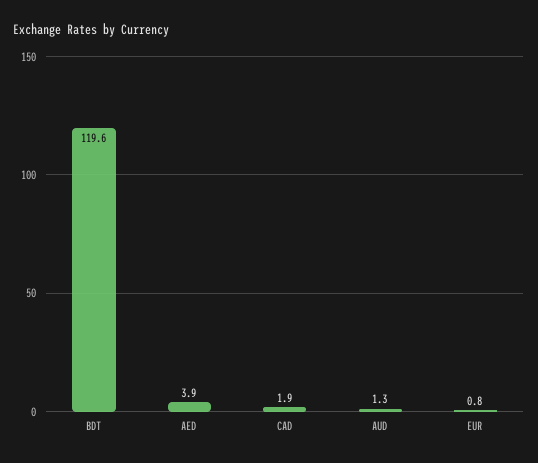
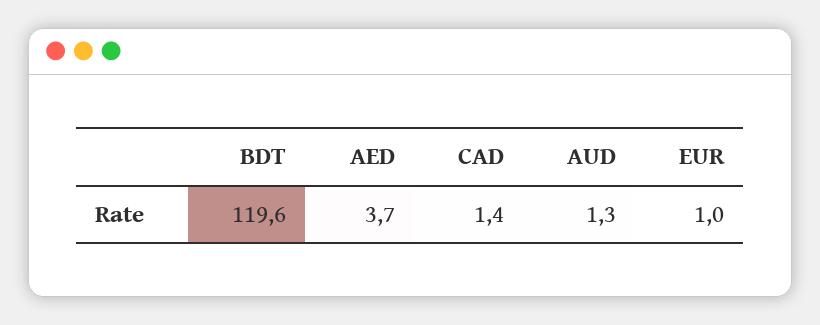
AED: 3.9 -> 3.7
CAD: 1.9 -> 1.4
EUR: 0.8 -> 1

